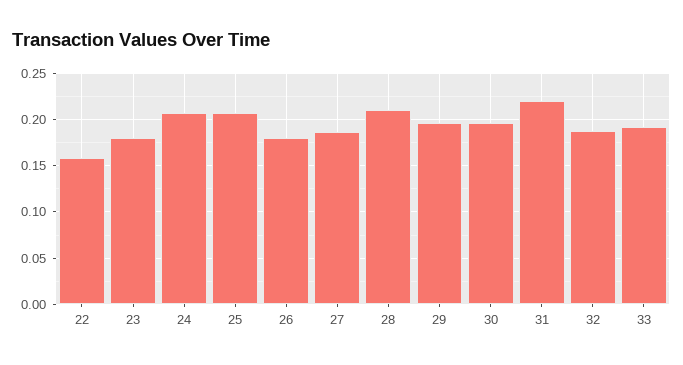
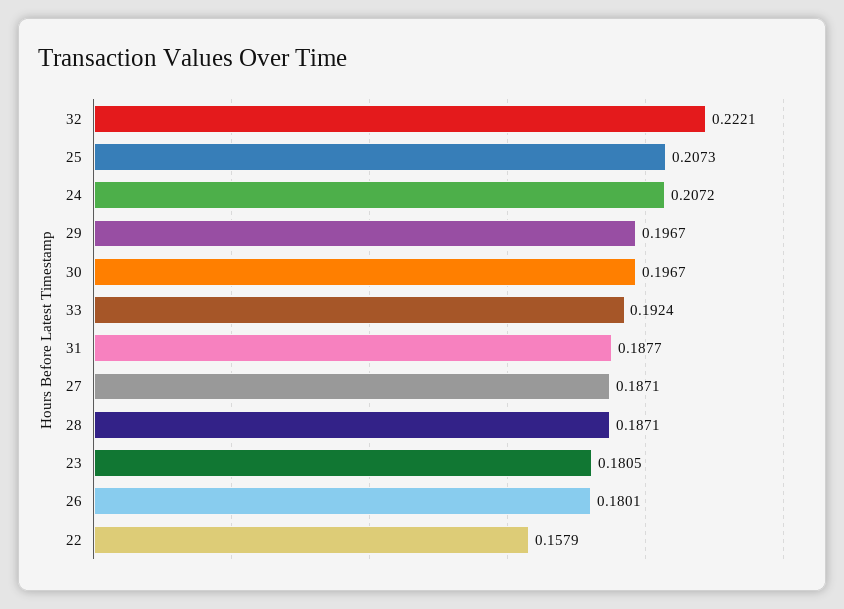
28: 0.21 -> 0.1871
31: 0.22 -> 0.1877
32: 0.19 -> 0.2221

